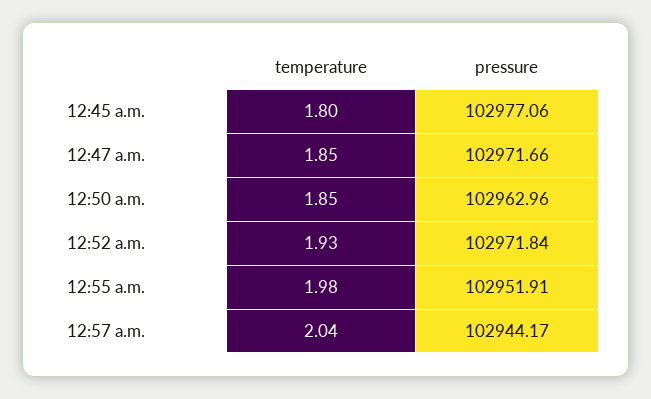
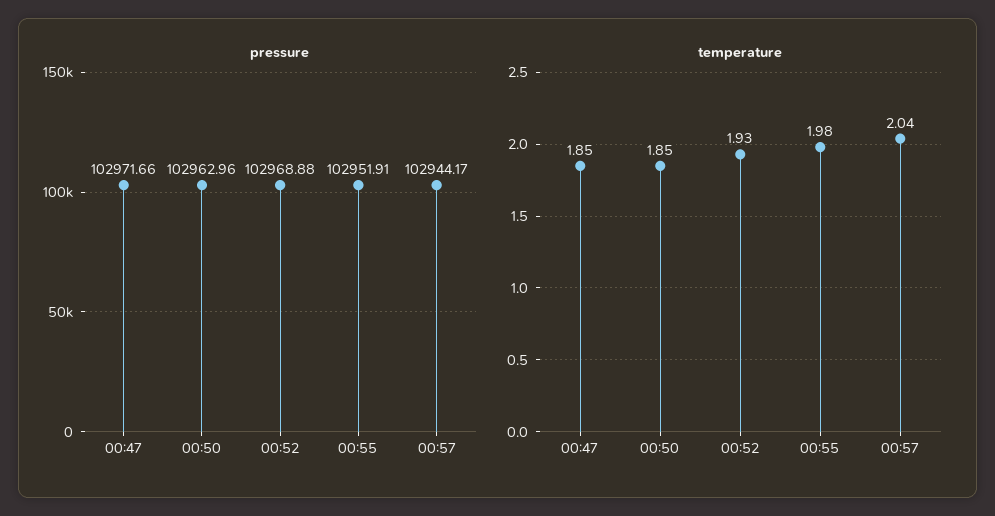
temperature, 12:45 a.m.: 1.8 -> none
pressure, 12:45 a.m.: 102977.06 -> none
pressure, 12:52 a.m.: 102971.84 -> 102968.88

